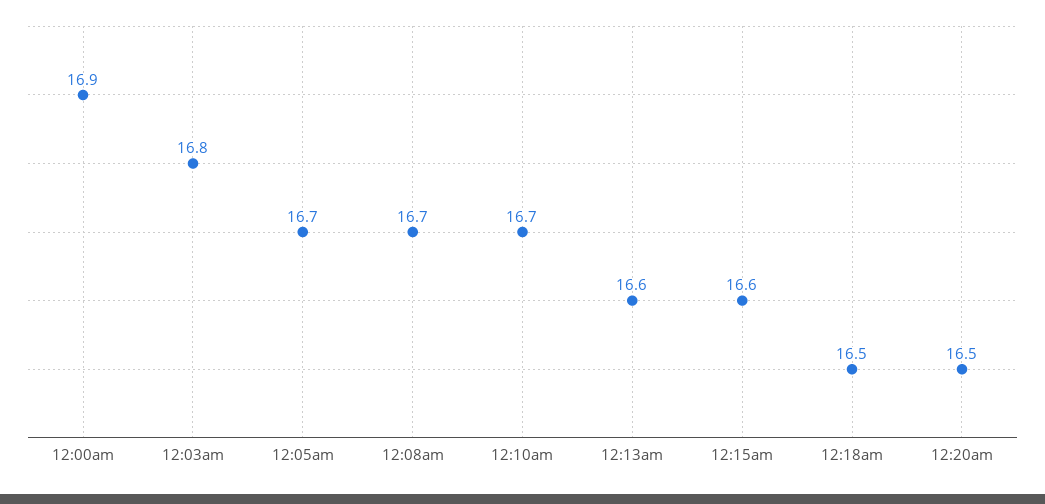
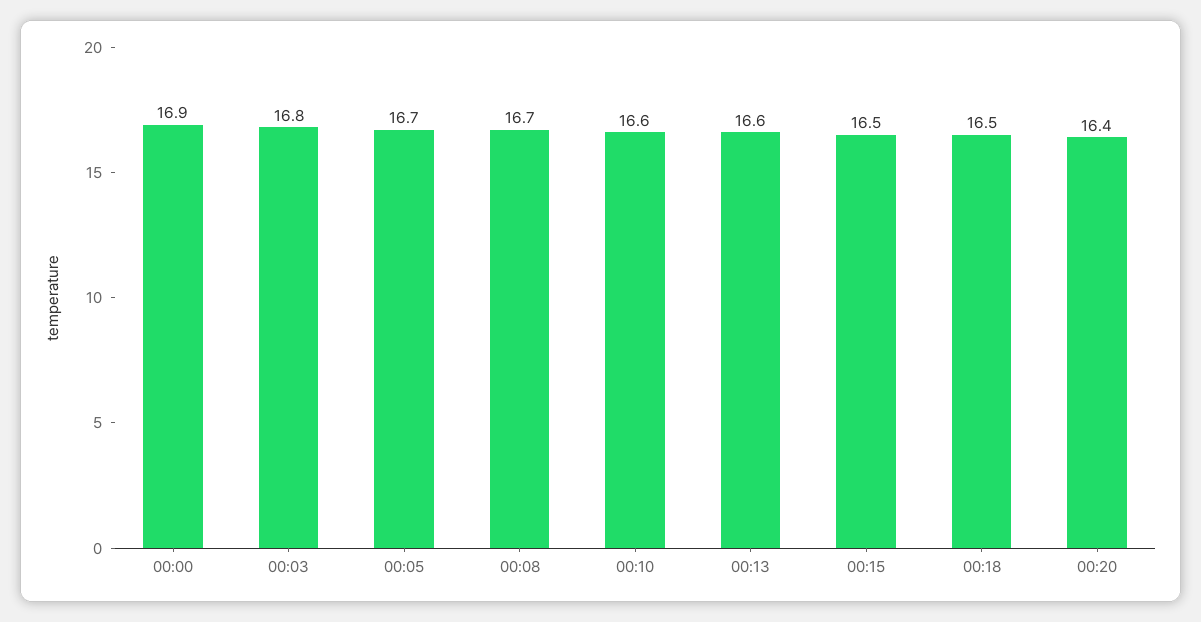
12:10am: 16.7 -> 16.6
12:15am: 16.6 -> 16.5
12:20am: 16.5 -> 16.4

